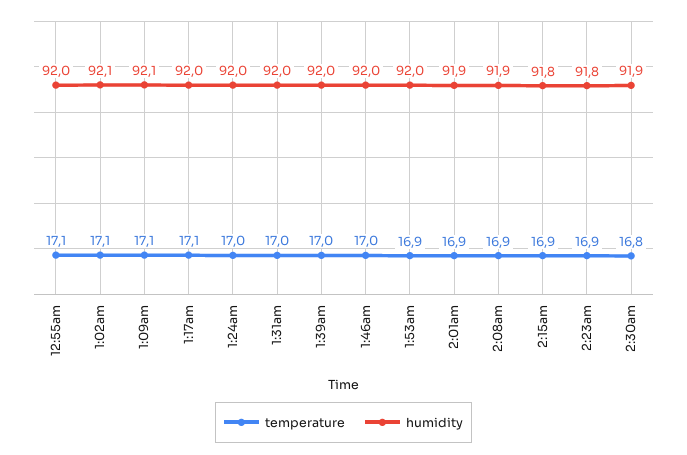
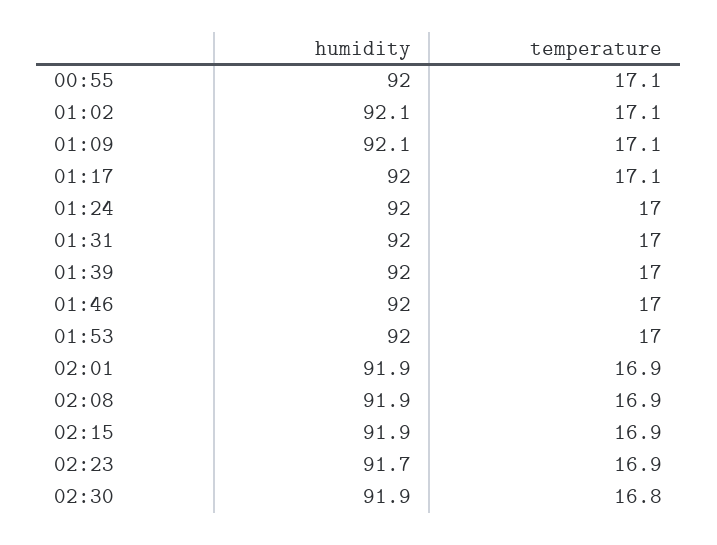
temperature, 1:53am: 16.9 -> 17
humidity, 2:15am: 91.8 -> 91.9
humidity, 2:23am: 91.8 -> 91.7

